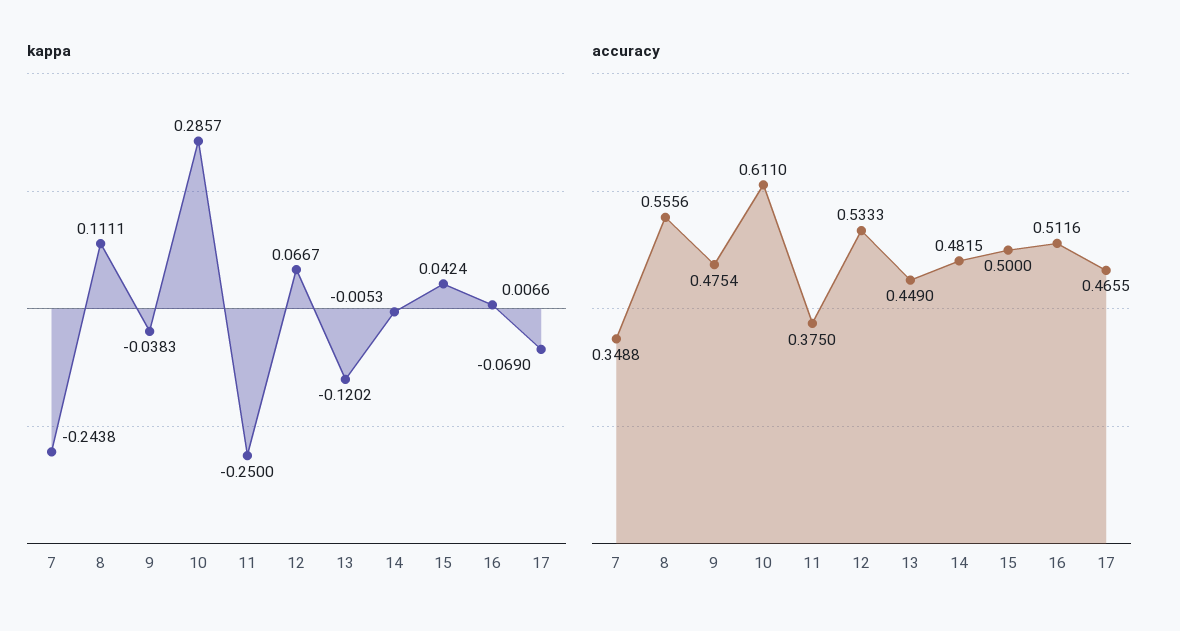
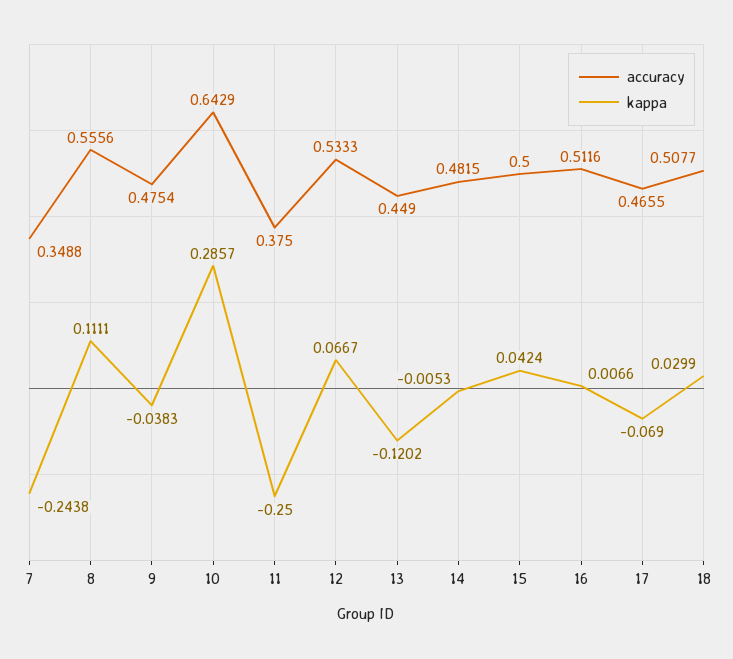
accuracy, 10: 0.611 -> 0.6429
accuracy, 18: none -> 0.5077
kappa, 18: none -> 0.0299

